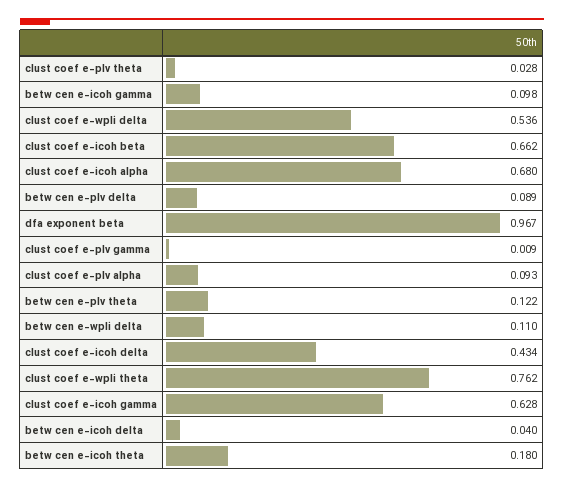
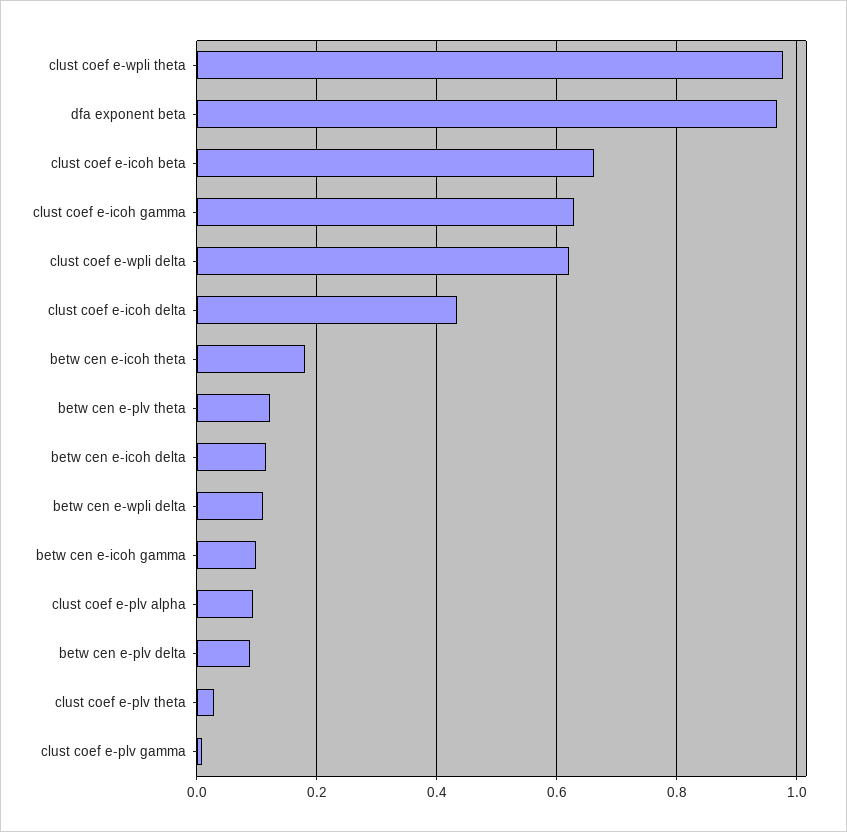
clust coef e-wpli delta: 0.536 -> 0.62
clust coef e-icoh alpha: 0.68 -> none
clust coef e-wpli theta: 0.762 -> 0.98
betw cen e-icoh delta: 0.04 -> 0.12

